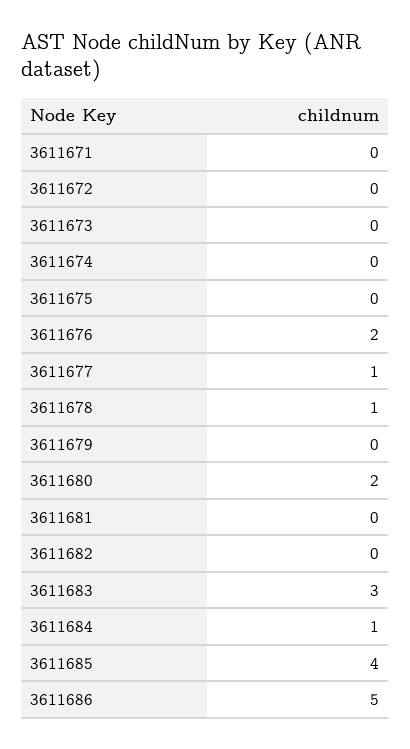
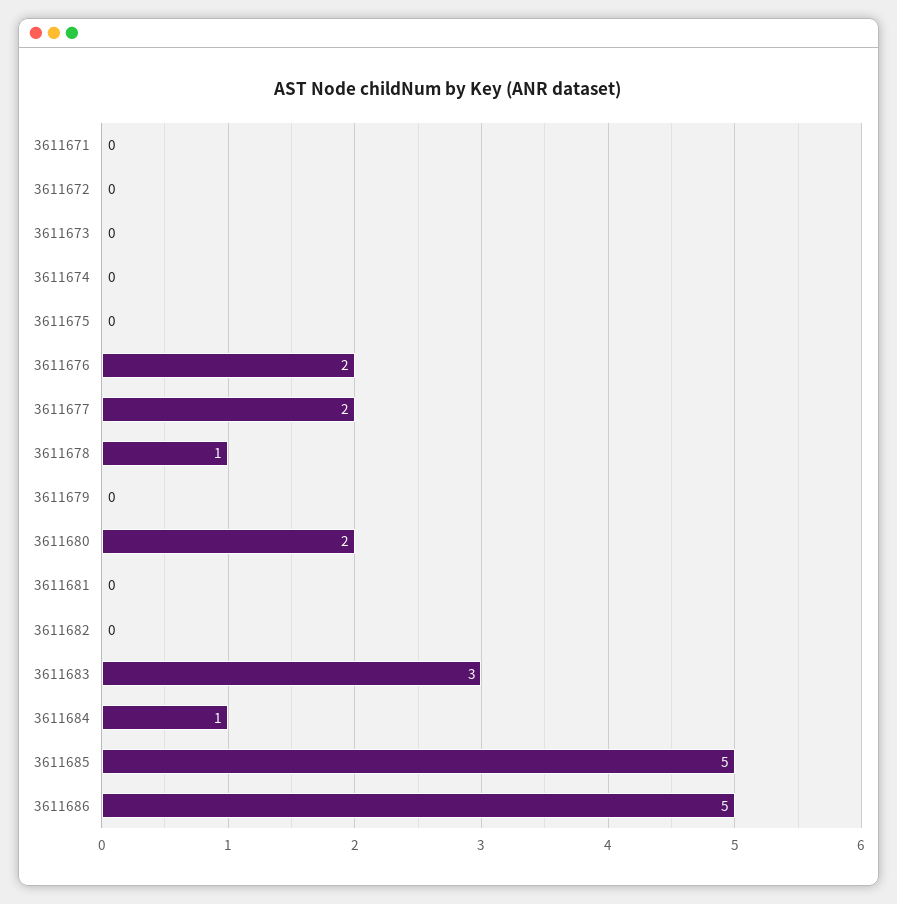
3611677: 1 -> 2
3611685: 4 -> 5

